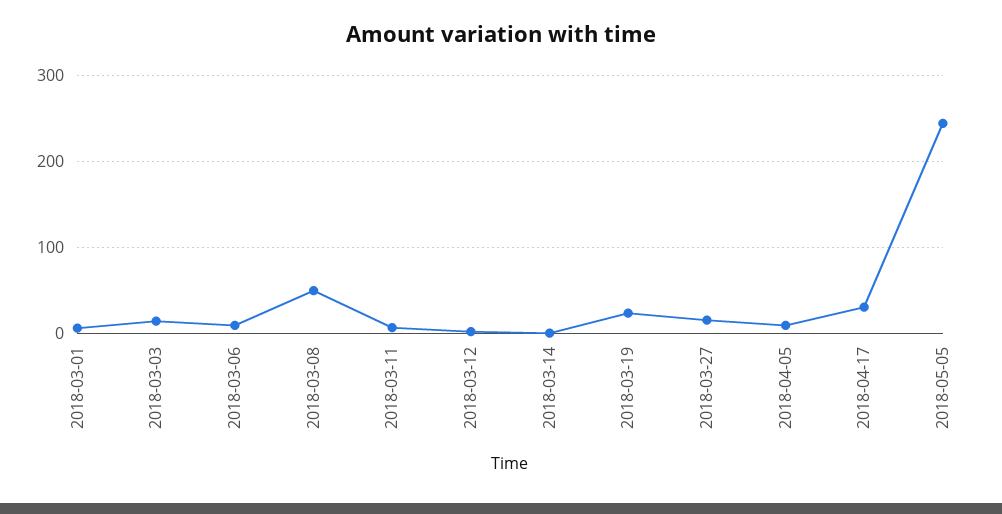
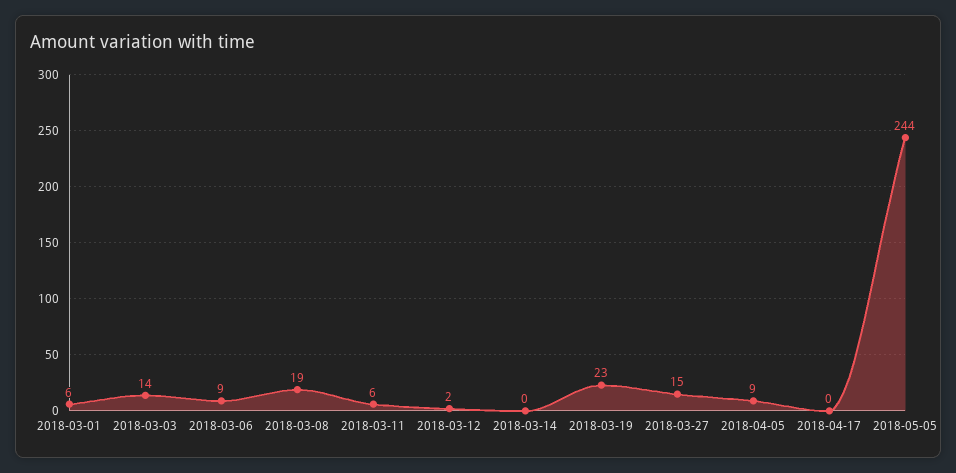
2018-03-08: 50 -> 19
2018-04-17: 30 -> 0

